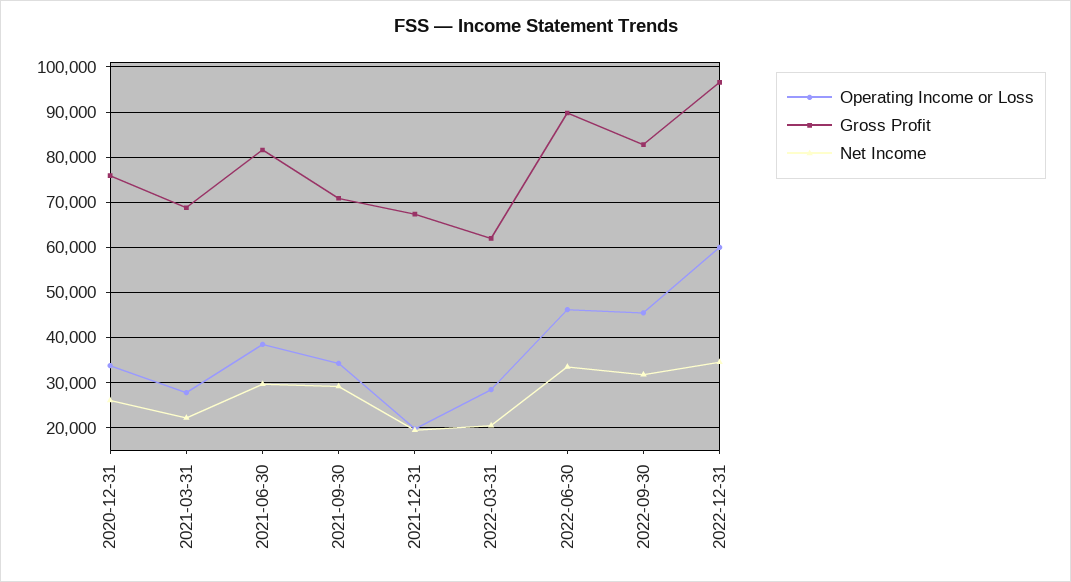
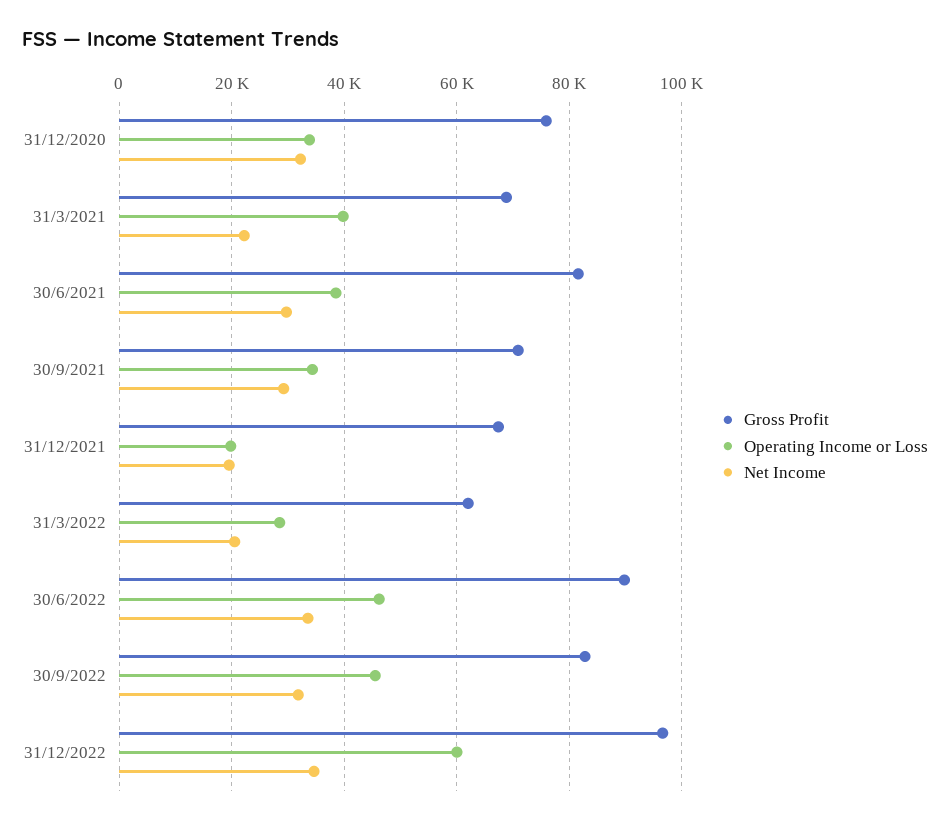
Net Income, 2020-12-31: 26000 -> 32000
Operating Income or Loss, 2021-03-31: 28000 -> 40000

